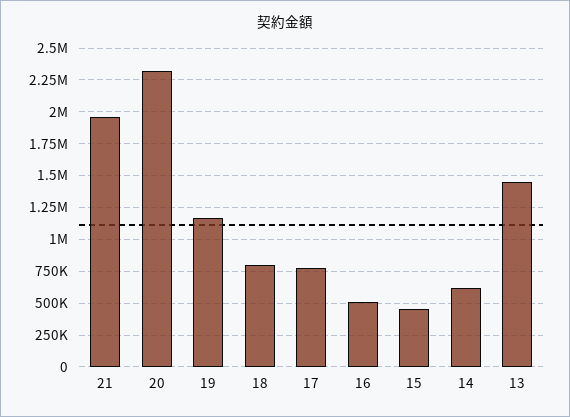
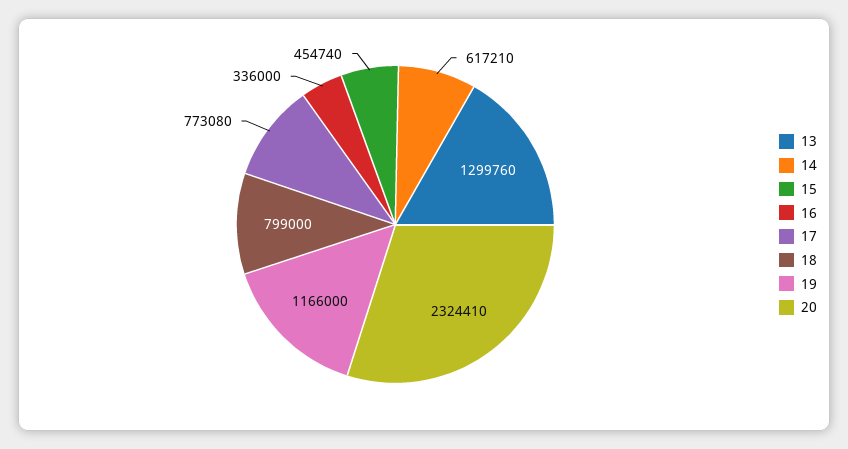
21: 1950000 -> none
16: 500000 -> 336000
13: 1450000 -> 1299760

